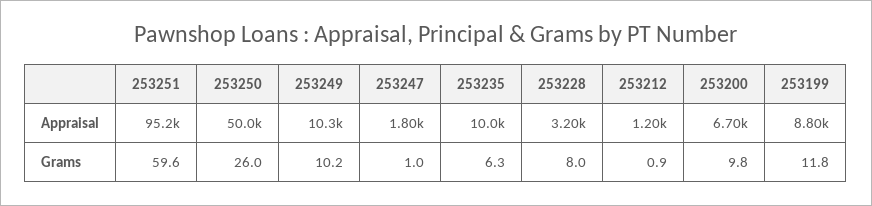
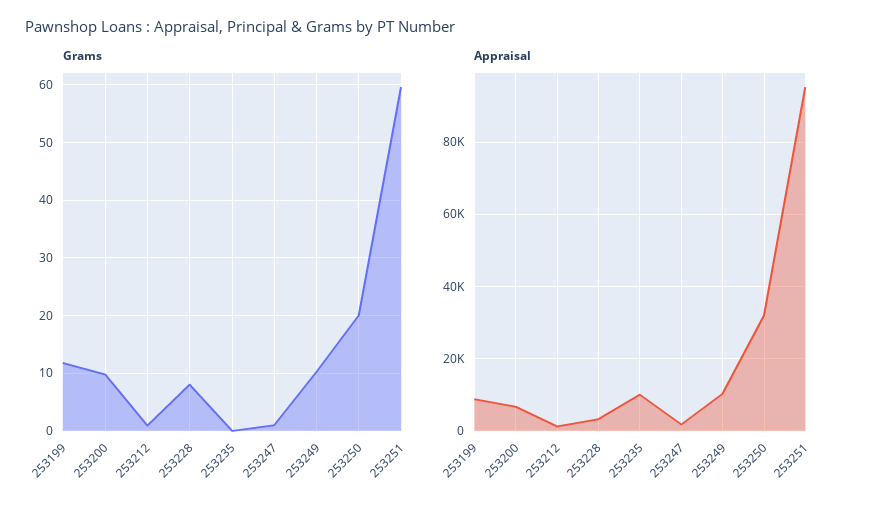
Appraisal, 253250: 50000 -> 32000
Grams, 253250: 26 -> 20
Grams, 253235: 6.3 -> 0

